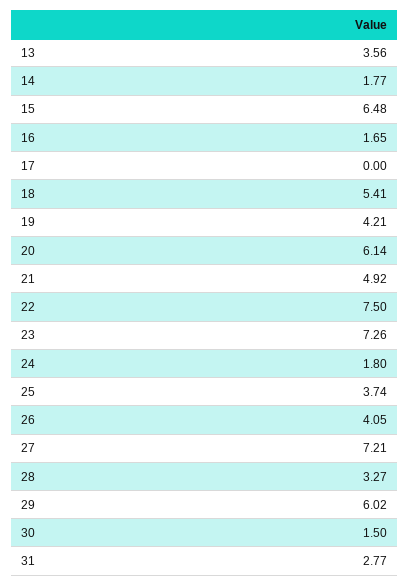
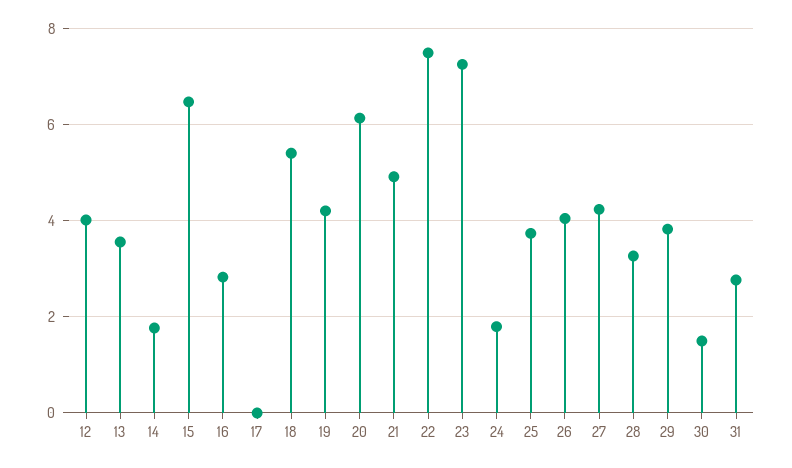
16: 1.65 -> 2.8
27: 7.21 -> 4.2
29: 6.02 -> 3.8
12: none -> 4

